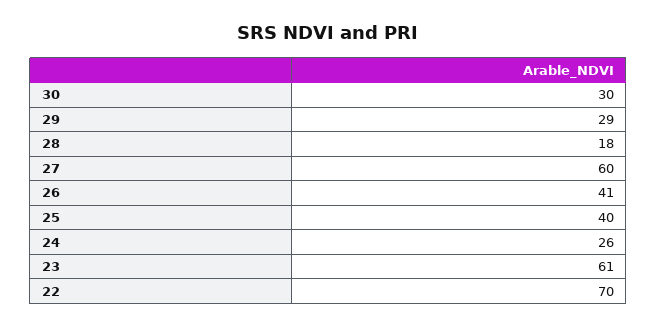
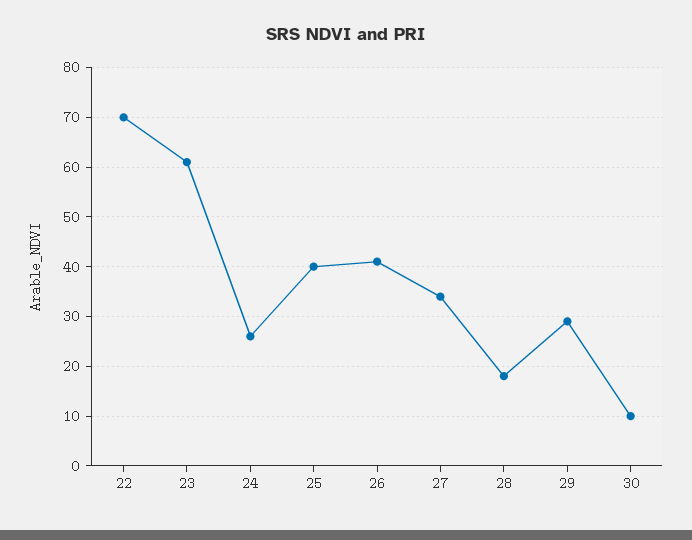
30: 30 -> 10
27: 60 -> 35

